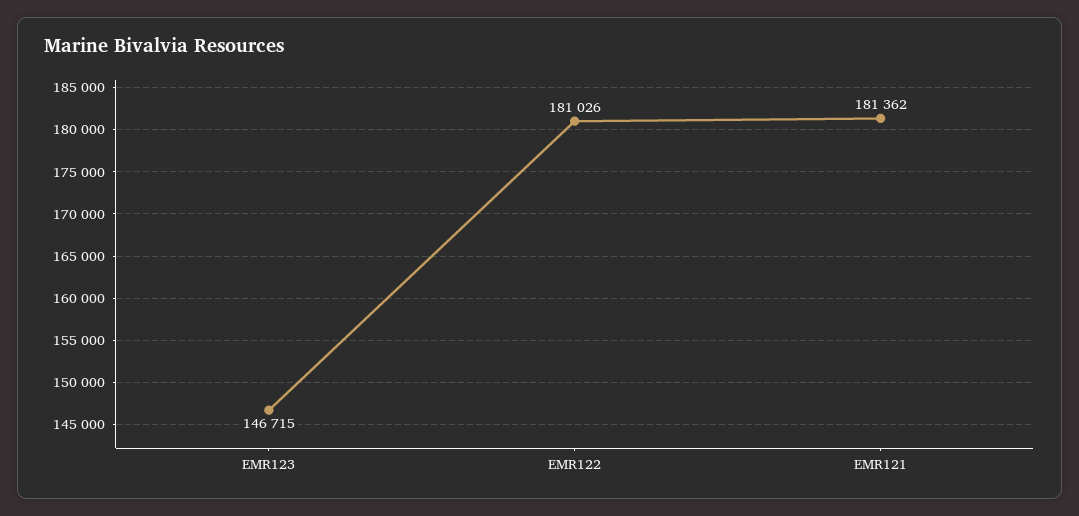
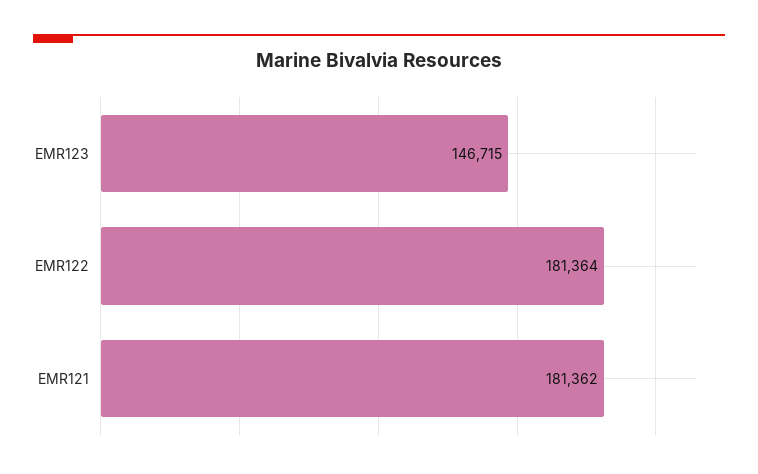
EMR122: 181026 -> 181364

